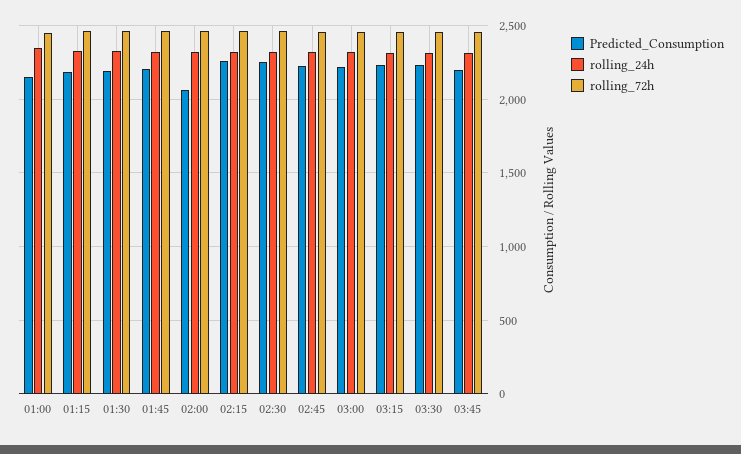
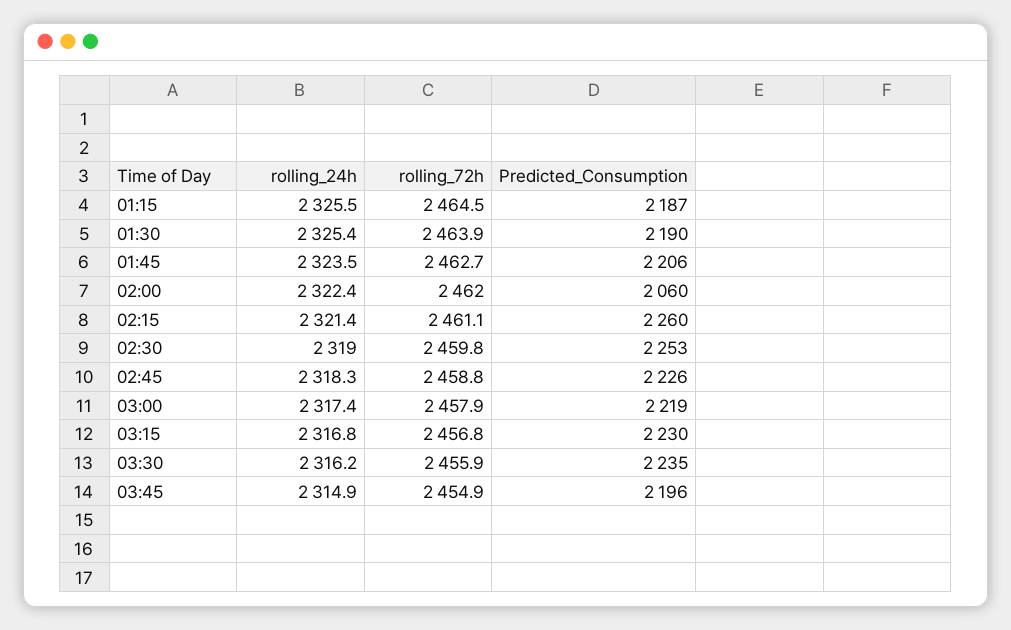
Predicted_Consumption, 01:00: 2150 -> none
rolling_24h, 01:00: 2350 -> none
rolling_72h, 01:00: 2450 -> none

